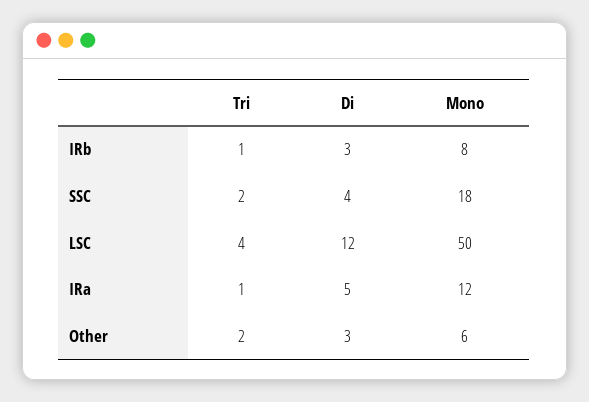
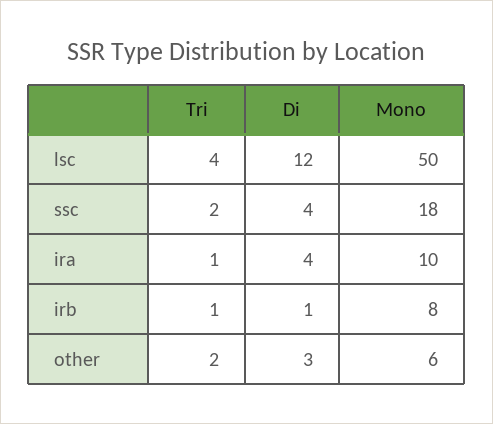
Di, IRb: 3 -> 1
Di, IRa: 5 -> 4
Mono, IRa: 12 -> 10

